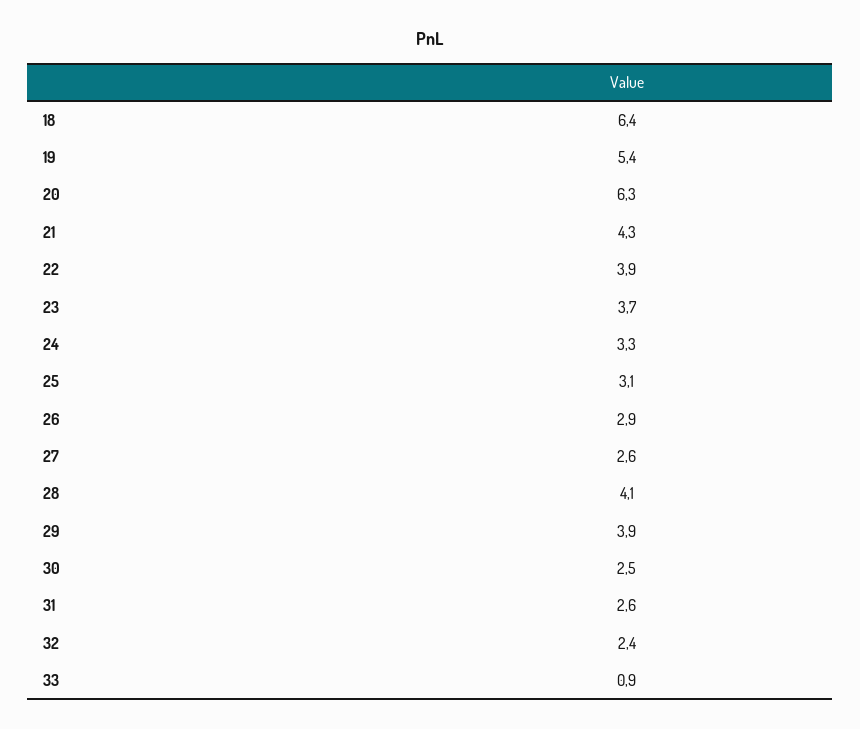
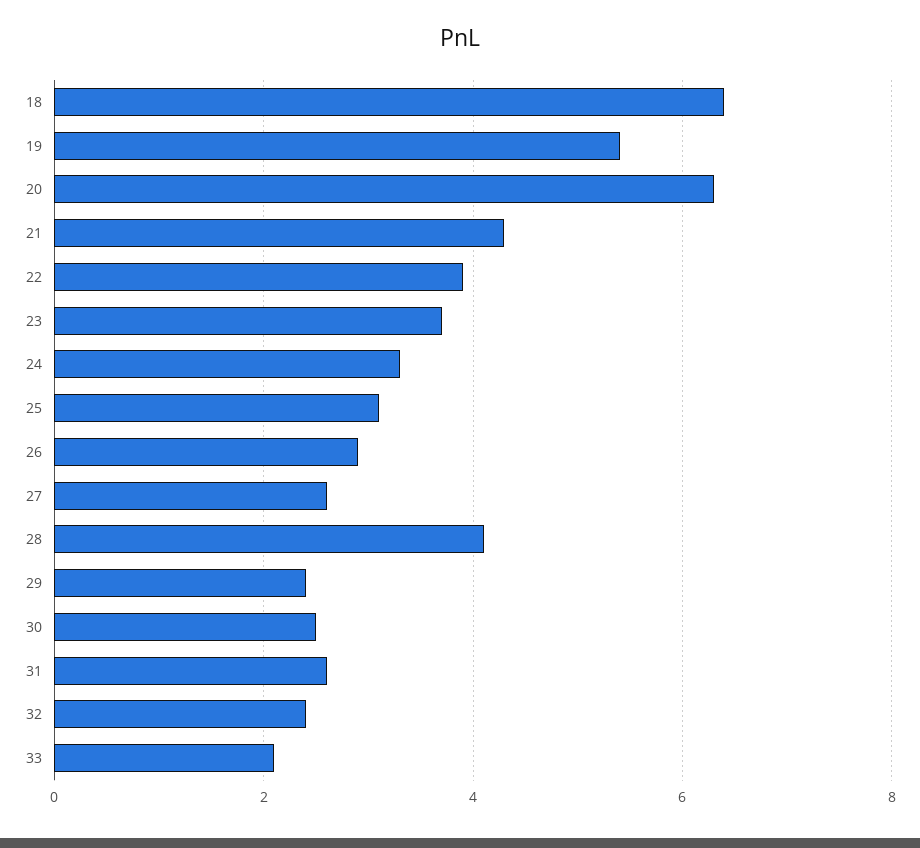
29: 3.9 -> 2.5
33: 0.9 -> 2

